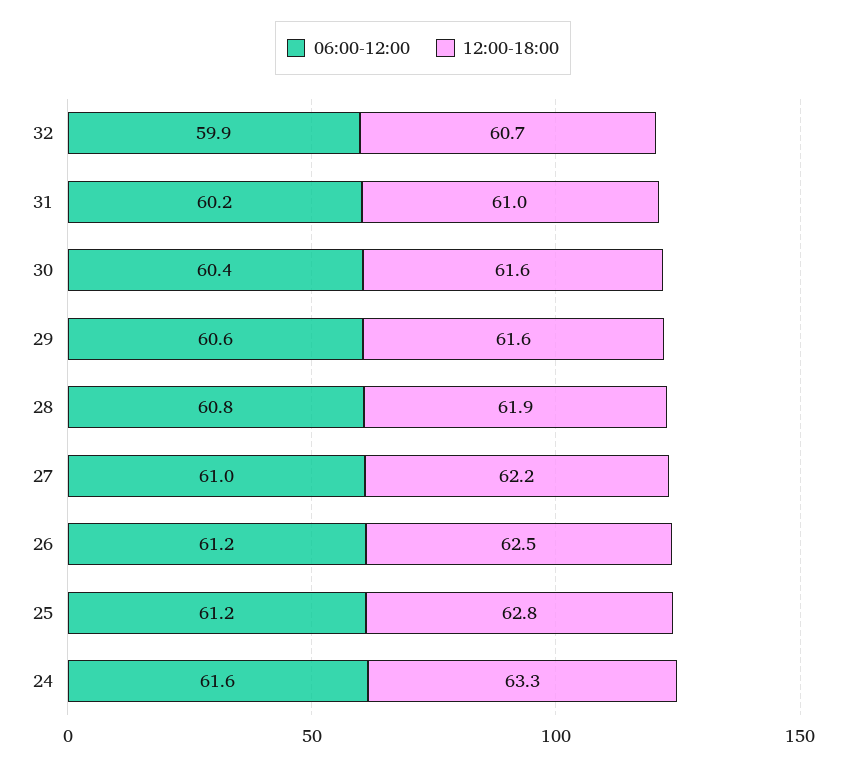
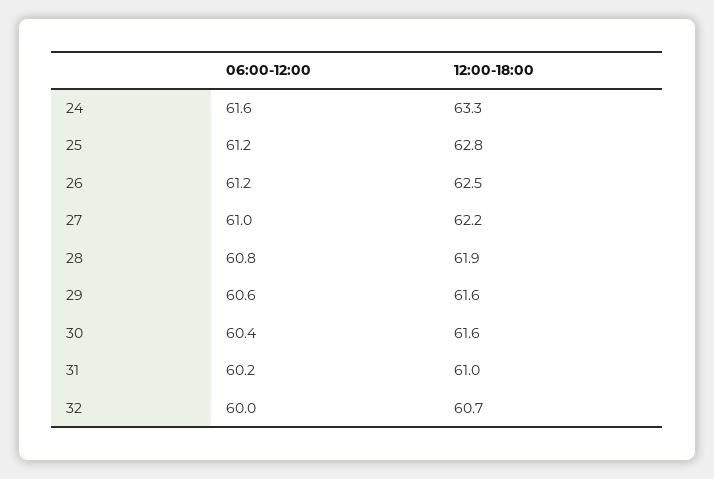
06:00-12:00, 32: 59.9 -> 60

